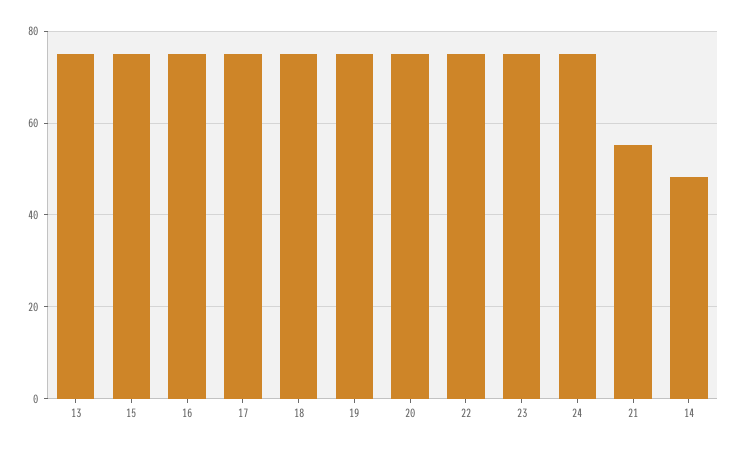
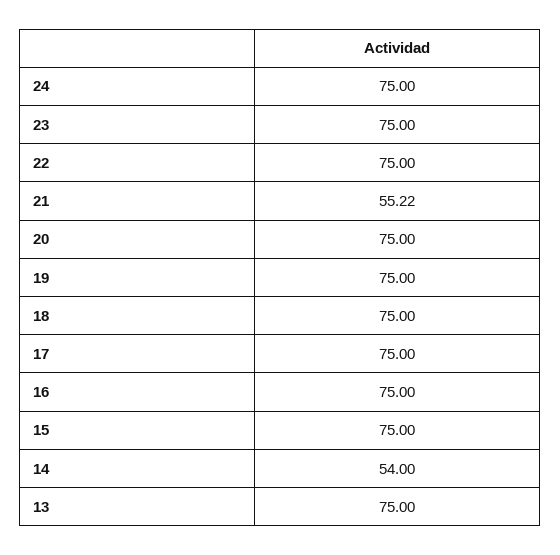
14: 48 -> 54

